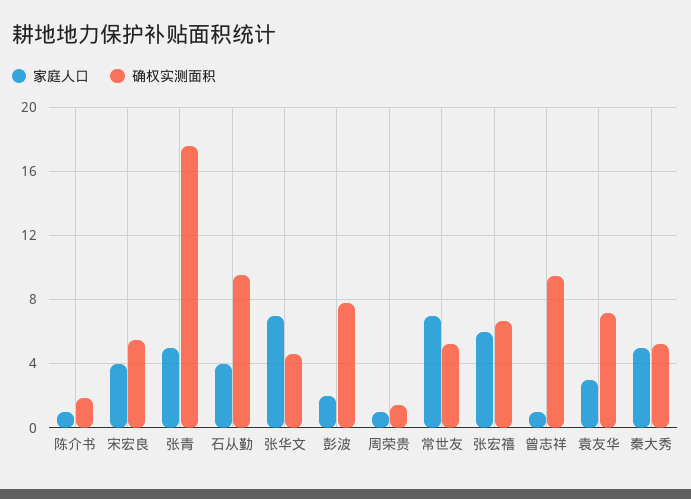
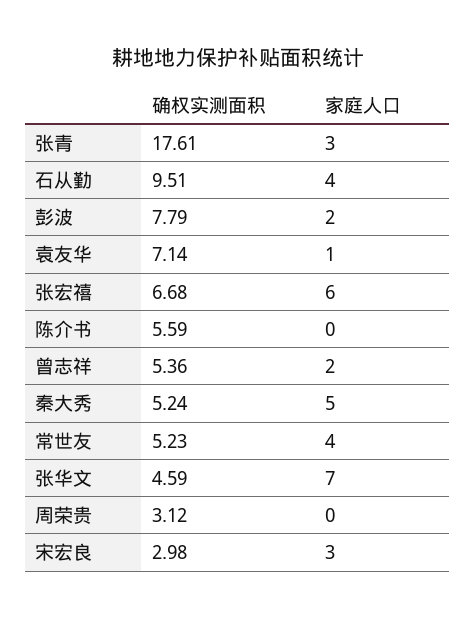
家庭人口, 陈介书: 1 -> 0
确权实测面积, 陈介书: 2 -> 5.59
家庭人口, 宋宏良: 4 -> 3
确权实测面积, 宋宏良: 5.5 -> 2.98
家庭人口, 张青: 5 -> 3
家庭人口, 周荣贵: 1 -> 0
确权实测面积, 周荣贵: 1.5 -> 3.12
家庭人口, 常世友: 7 -> 4
家庭人口, 曾志祥: 1 -> 2
确权实测面积, 曾志祥: 9.5 -> 5.36
家庭人口, 袁友华: 3 -> 1

